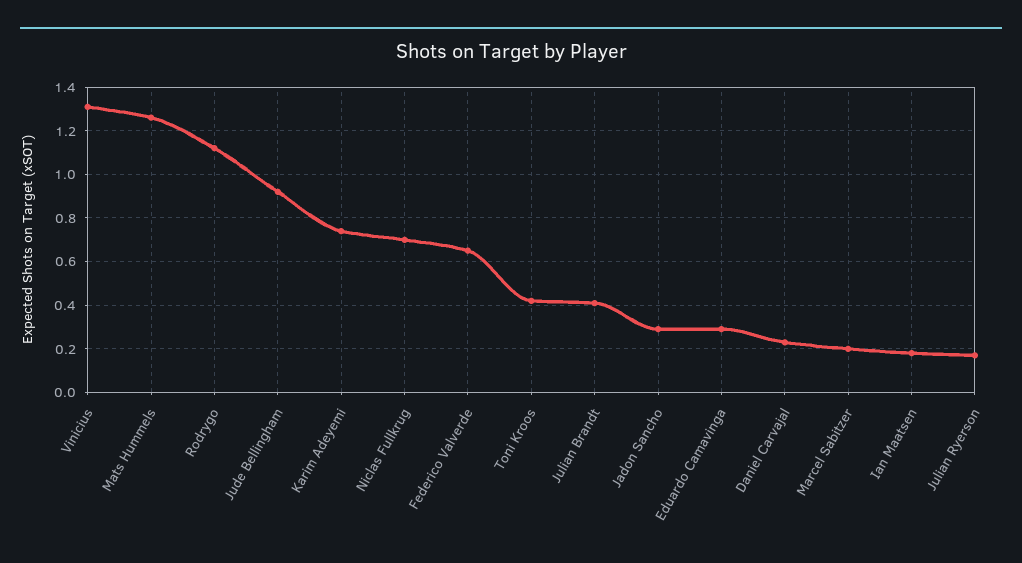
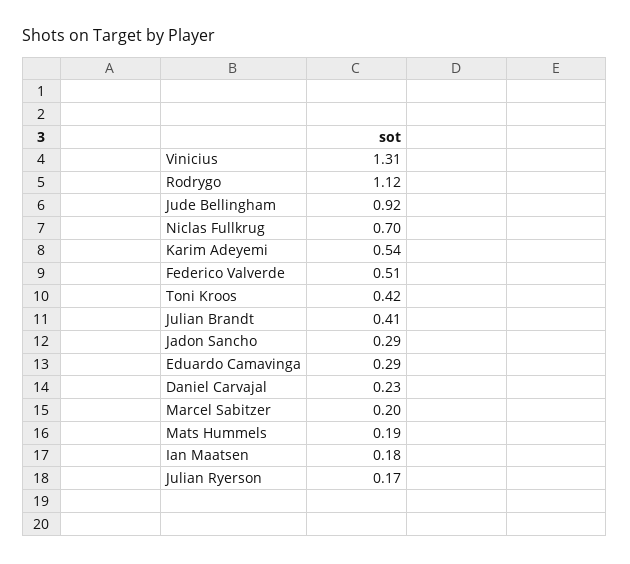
Mats Hummels: 1.25 -> 0.19
Karim Adeyemi: 0.75 -> 0.54
Federico Valverde: 0.65 -> 0.51

